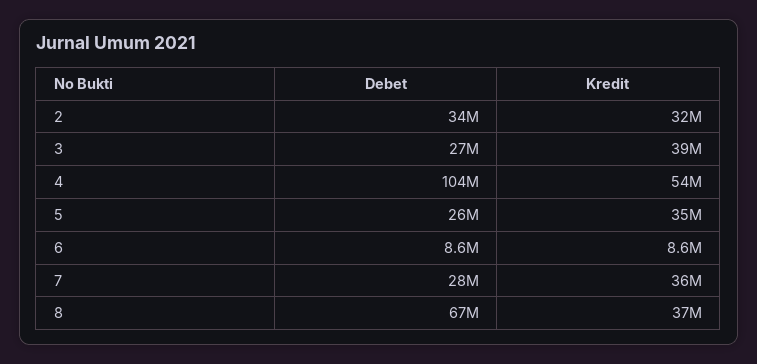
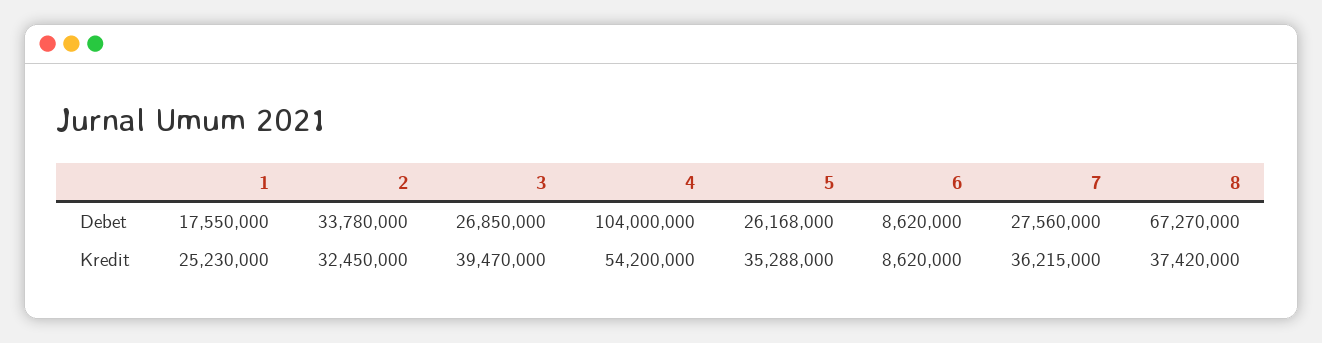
Debet, 1: none -> 17550000
Kredit, 1: none -> 25230000

